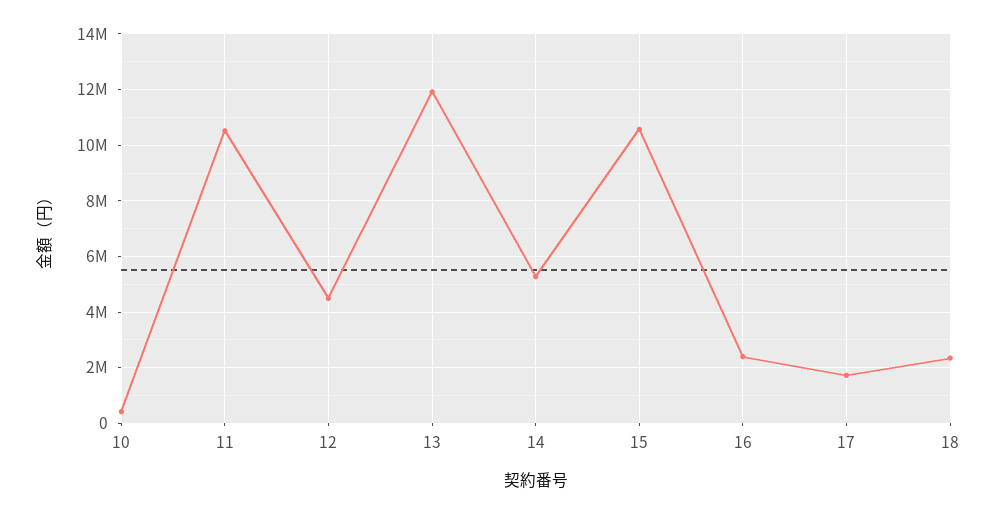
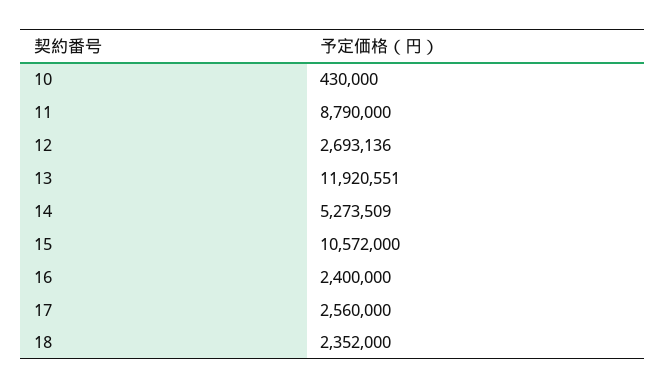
11: 10500000 -> 8790000
12: 4500000 -> 2693136
17: 1750000 -> 2560000

